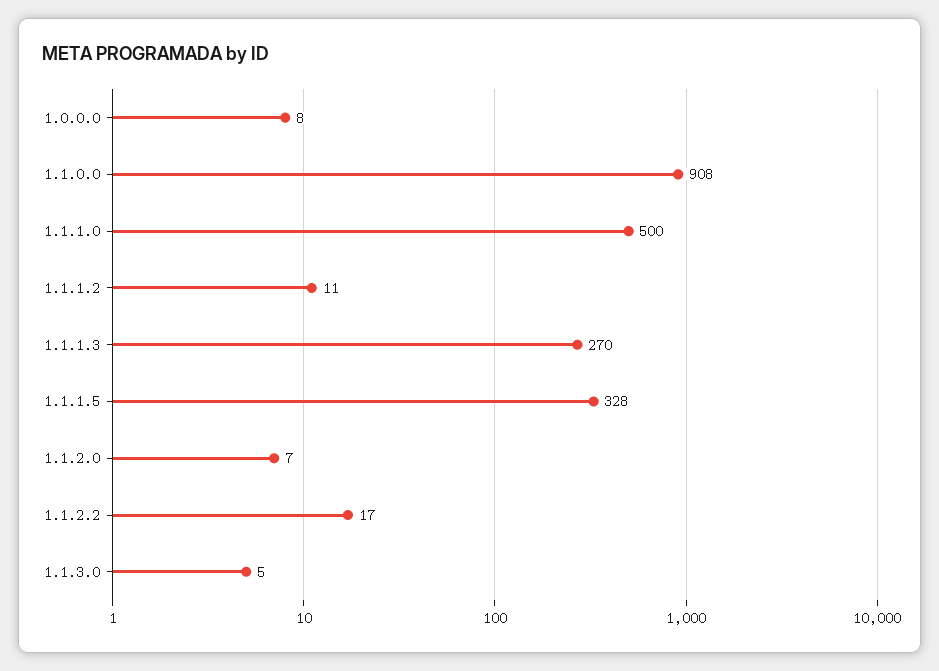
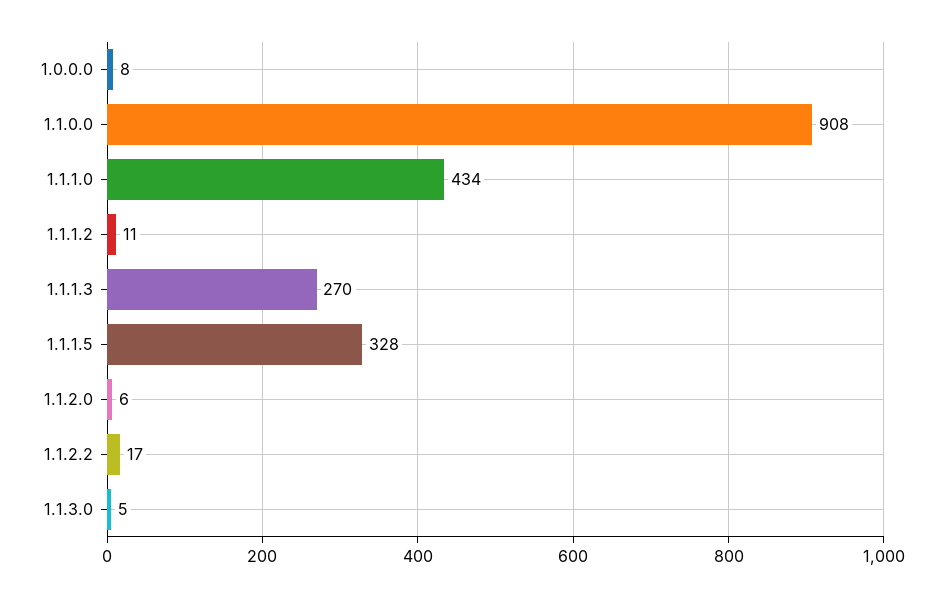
1.1.1.0: 500 -> 434
1.1.2.0: 7 -> 6

